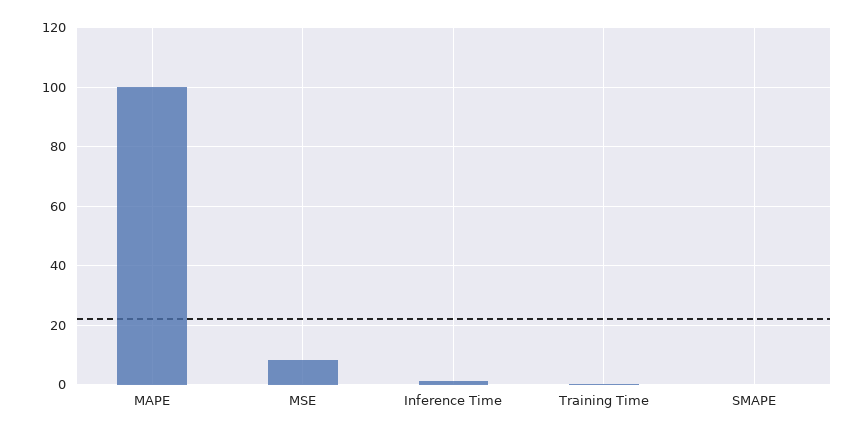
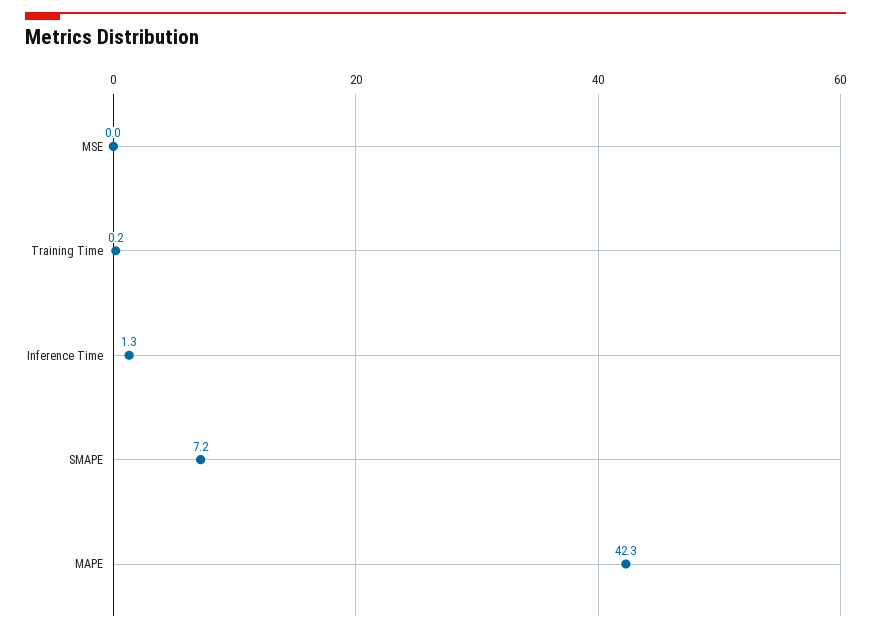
MAPE: 100 -> 42.3
MSE: 7.5 -> 0
SMAPE: 0 -> 7.2

